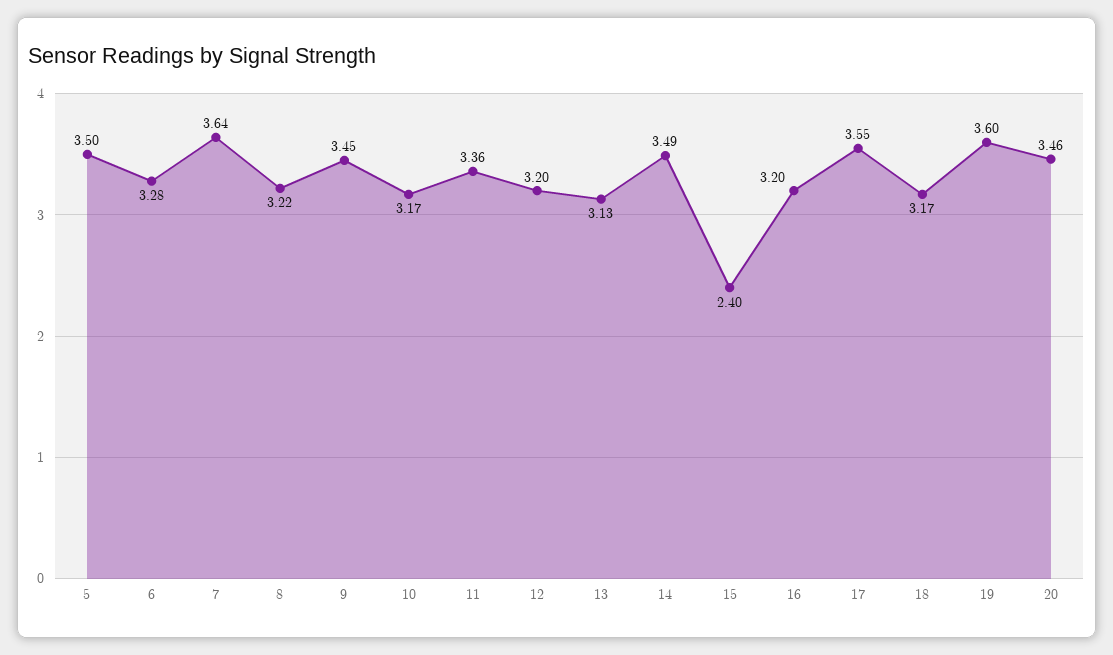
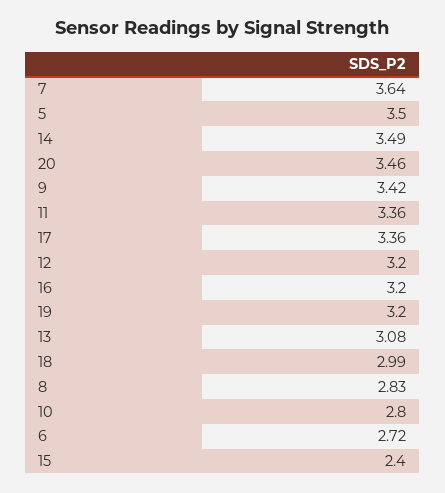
6: 3.28 -> 2.72
8: 3.22 -> 2.83
9: 3.45 -> 3.42
10: 3.17 -> 2.8
13: 3.13 -> 3.08
17: 3.55 -> 3.36
18: 3.17 -> 2.99
19: 3.6 -> 3.2

